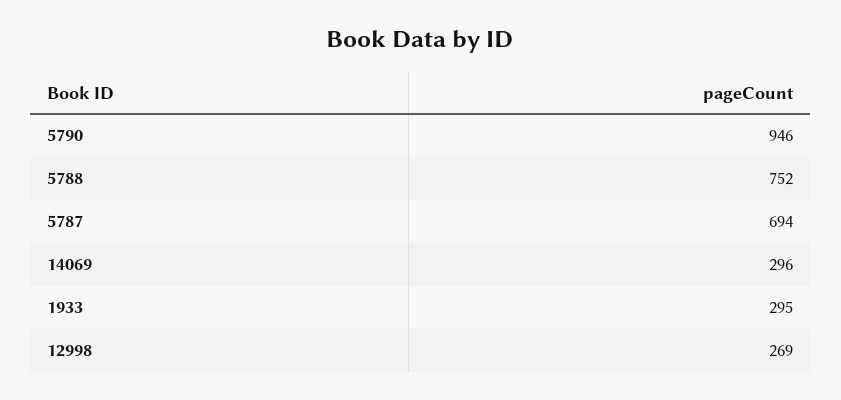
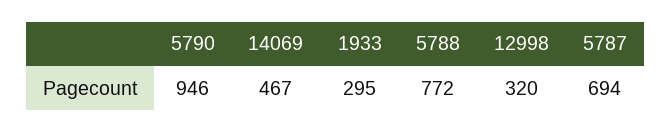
5788: 752 -> 772
14069: 296 -> 467
12998: 269 -> 320

